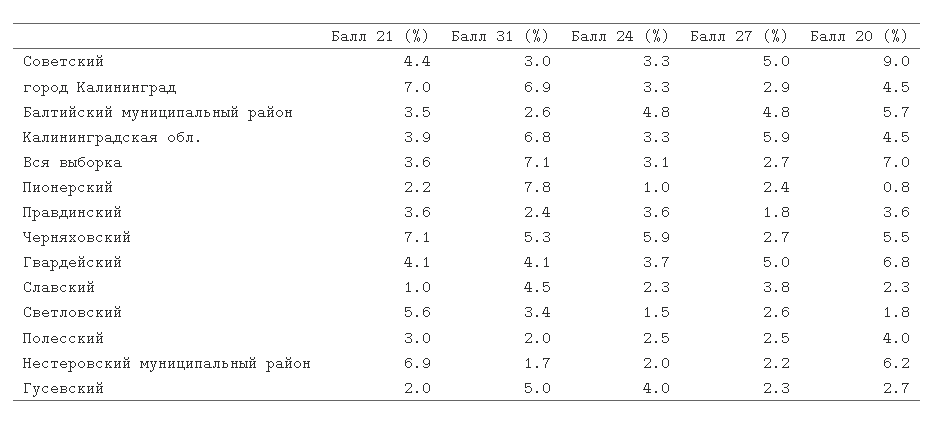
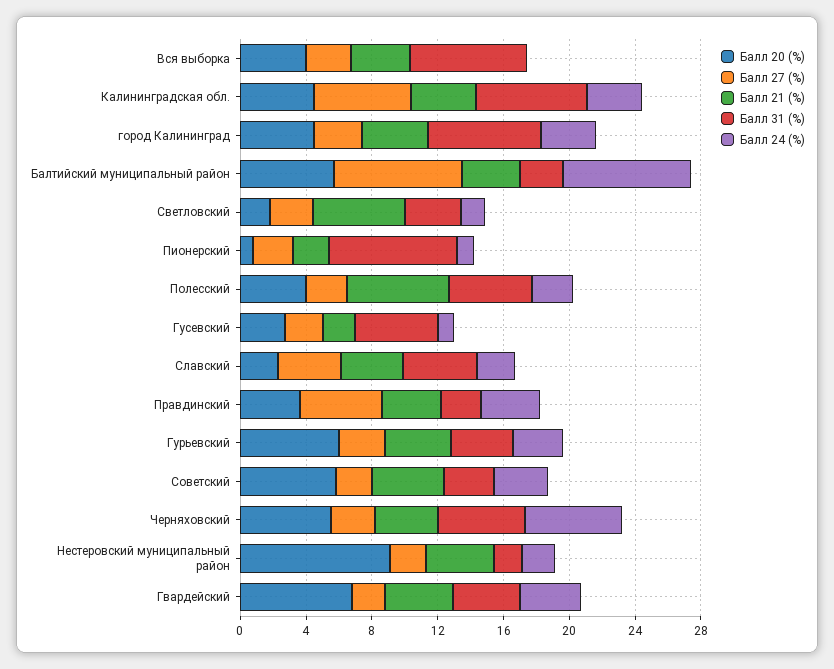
Балл 27 (%), Советский: 5 -> 2
Балл 20 (%), Советский: 9 -> 6
Балл 21 (%), город Калининград: 7 -> 4
Балл 24 (%), Балтийский муниципальный район: 4.8 -> 8
Балл 27 (%), Балтийский муниципальный район: 4.8 -> 8
Балл 24 (%), Вся выборка: 3.1 -> 0
Балл 20 (%), Вся выборка: 7 -> 4
Балл 27 (%), Правдинский: 1.8 -> 5
Балл 21 (%), Черняховский: 7.1 -> 4
Балл 27 (%), Гвардейский: 5 -> 2
Балл 21 (%), Славский: 1 -> 4
Балл 21 (%), Полесский: 3 -> 6
Балл 31 (%), Полесский: 2 -> 5
Балл 21 (%), Нестеровский муниципальный район: 6.9 -> 4
Балл 20 (%), Нестеровский муниципальный район: 6.2 -> 9
Балл 24 (%), Гусевский: 4 -> 1
Балл 20 (%), Гурьевский: none -> 6
Балл 27 (%), Гурьевский: none -> 3
Балл 21 (%), Гурьевский: none -> 4
Балл 31 (%), Гурьевский: none -> 4
Балл 24 (%), Гурьевский: none -> 3

